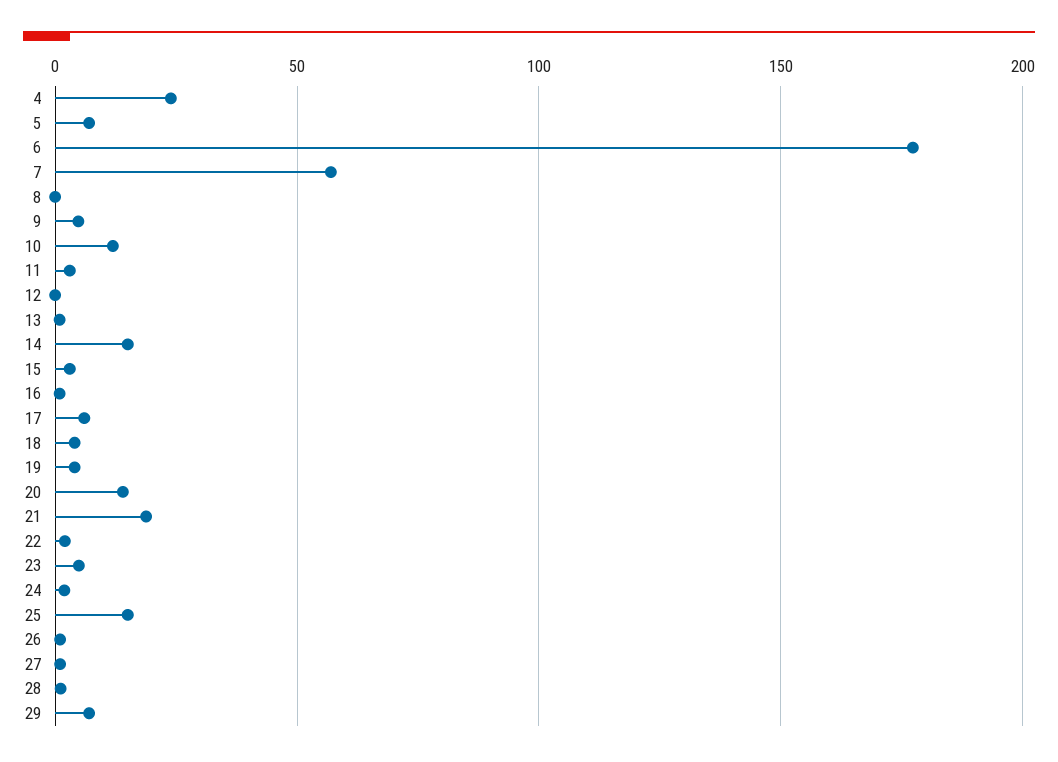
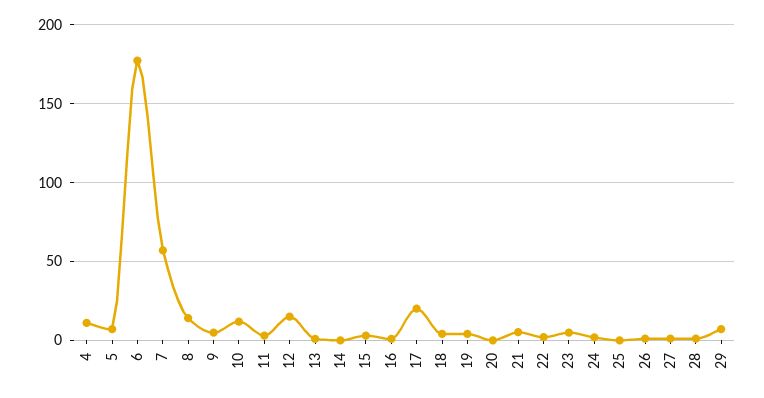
4: 25 -> 10
8: 0 -> 15
12: 0 -> 15
14: 15 -> 0
17: 5 -> 20
20: 15 -> 0
21: 20 -> 5
25: 15 -> 0

